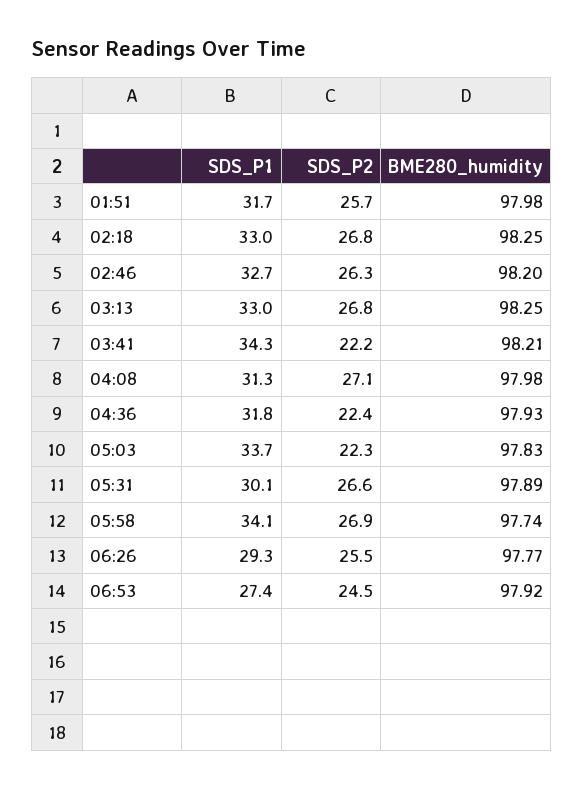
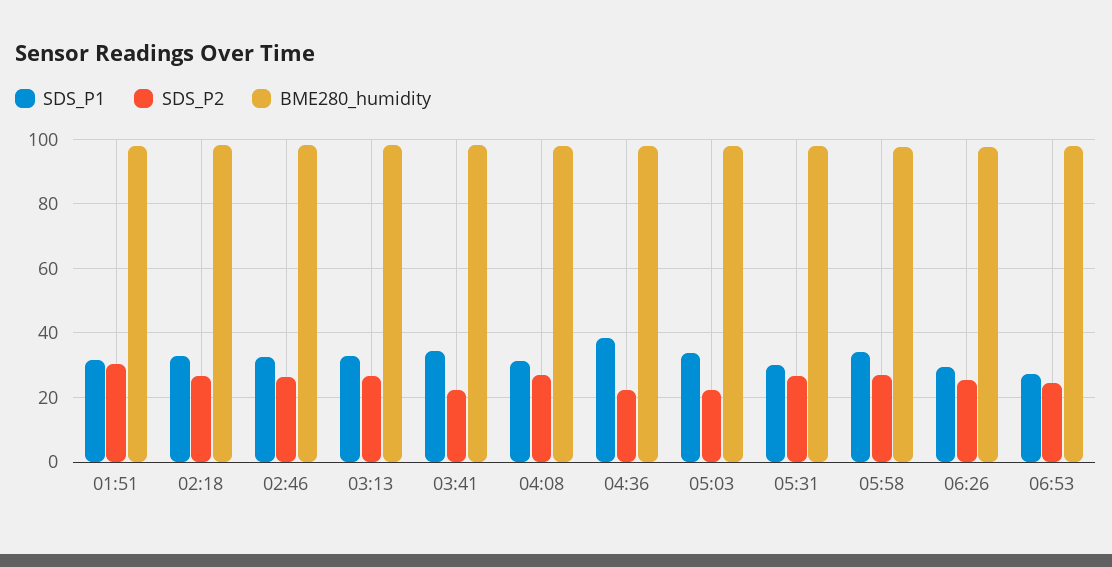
SDS_P2, 01:51: 25.7 -> 30
SDS_P1, 04:36: 31.8 -> 38

